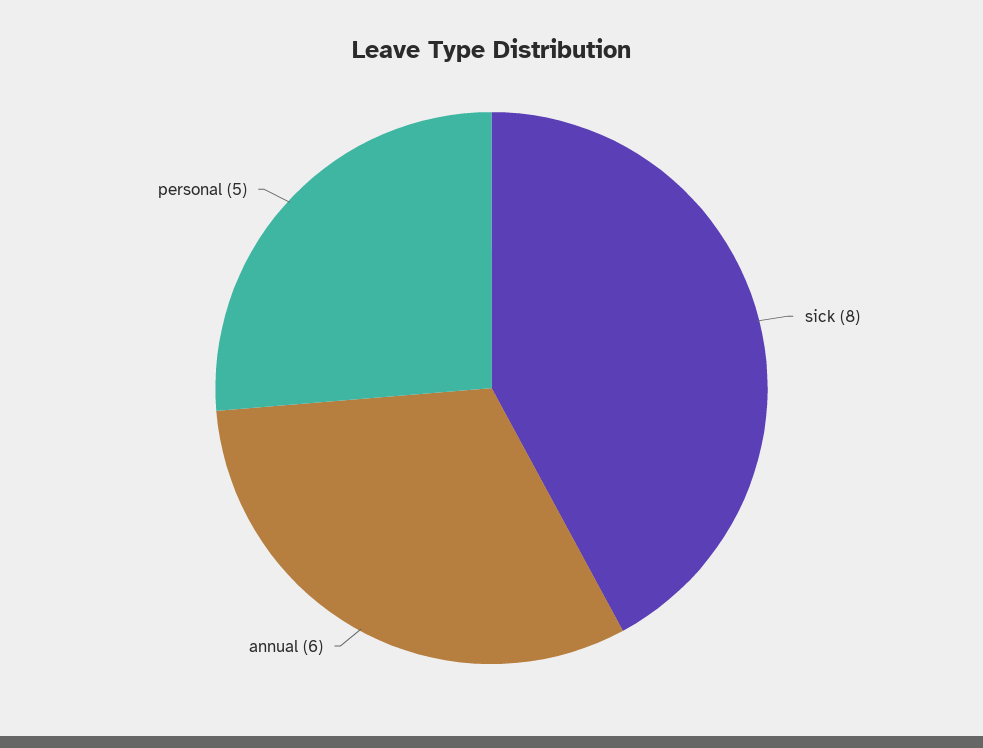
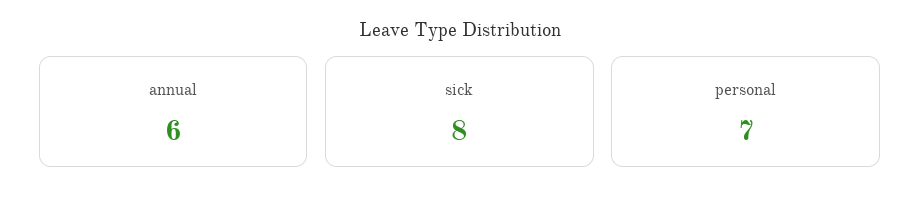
personal: 5 -> 7

